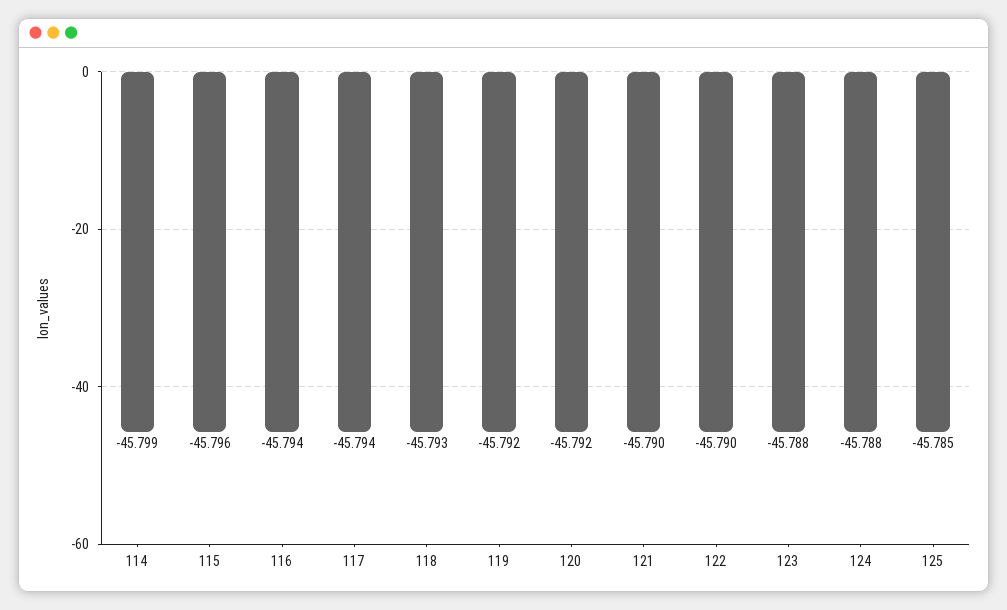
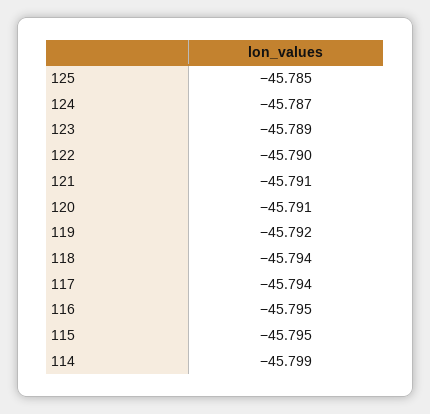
115: -45.796 -> -45.795
116: -45.794 -> -45.795
118: -45.793 -> -45.794
120: -45.792 -> -45.791
121: -45.79 -> -45.791
123: -45.788 -> -45.789
124: -45.788 -> -45.787

